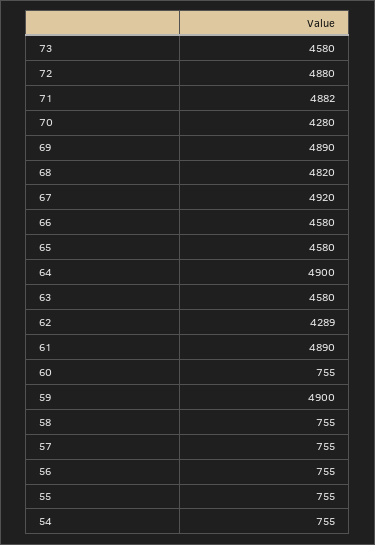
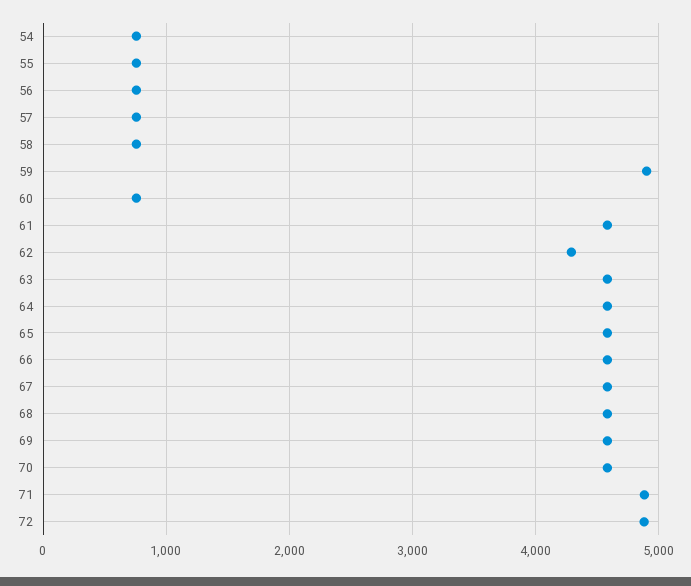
73: 4580 -> none
70: 4280 -> 4600
69: 4890 -> 4600
68: 4820 -> 4600
67: 4920 -> 4600
64: 4900 -> 4600
61: 4890 -> 4600

